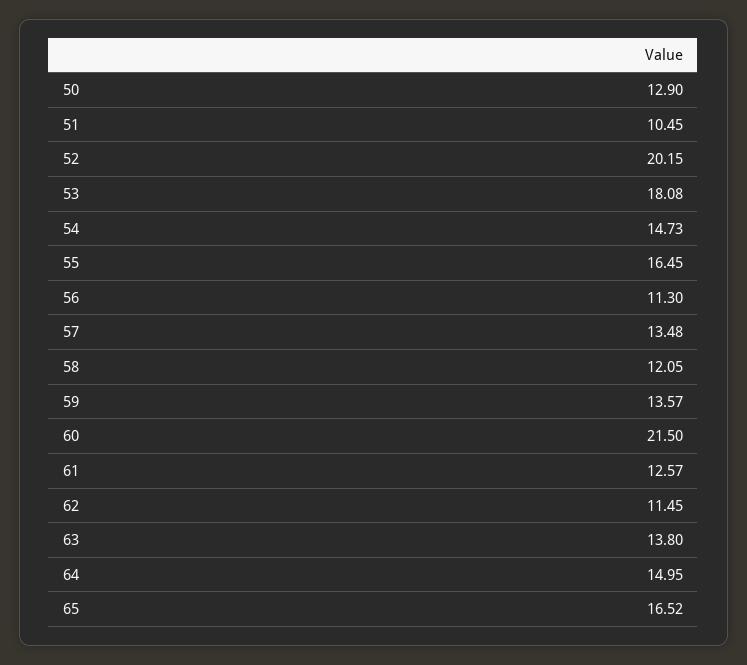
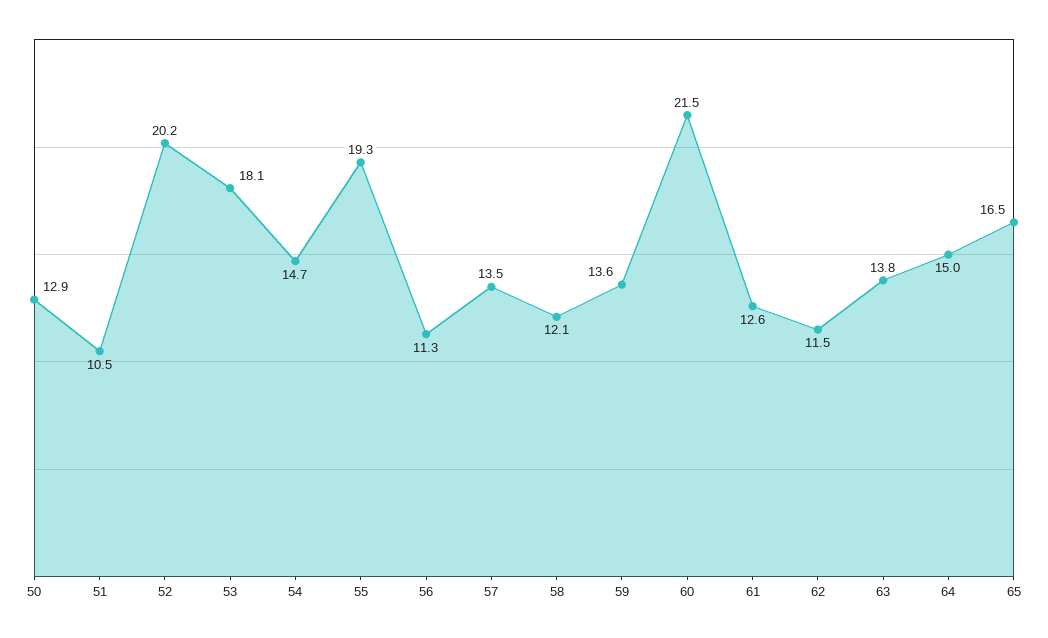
55: 16.45 -> 19.3

